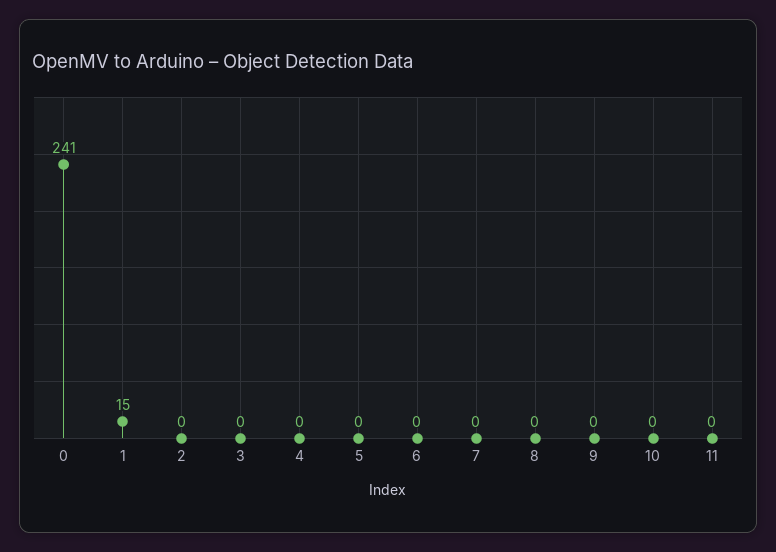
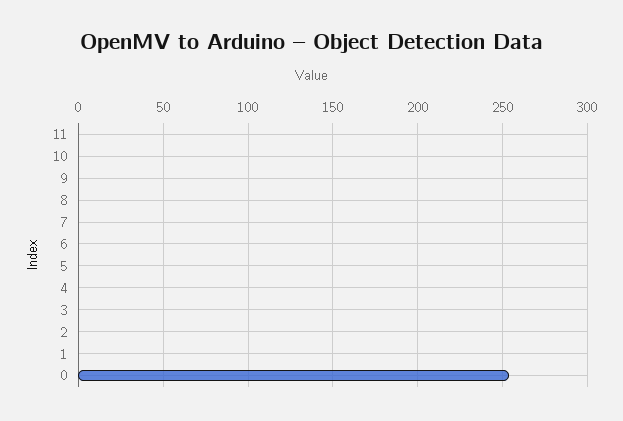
0: 241 -> 255
1: 15 -> 0

